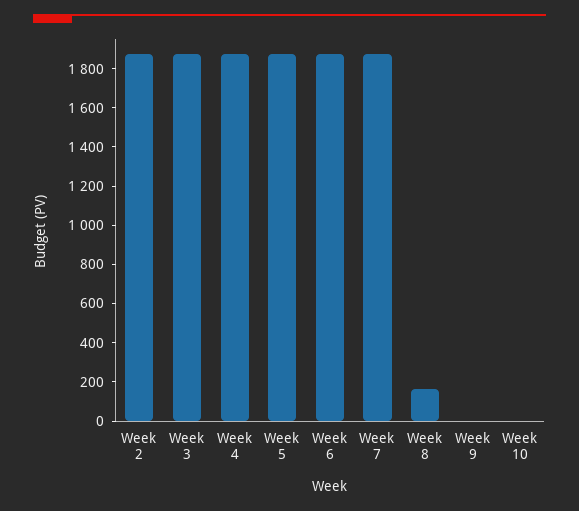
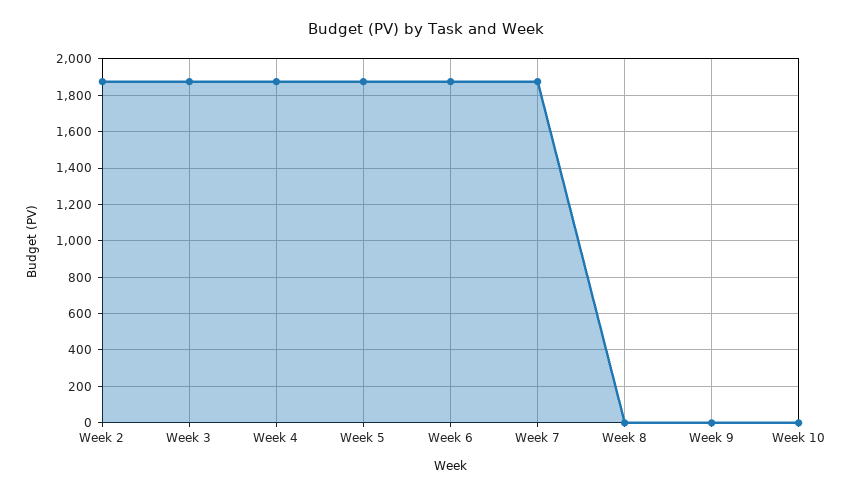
Week 8: 150 -> 0

